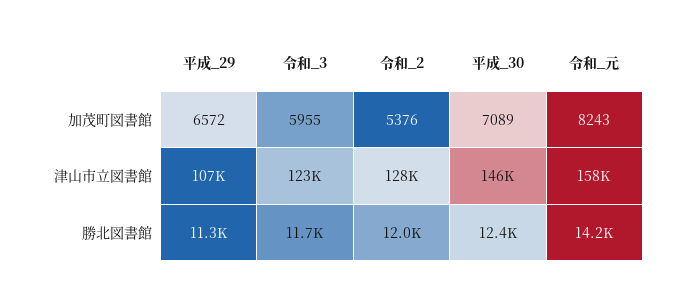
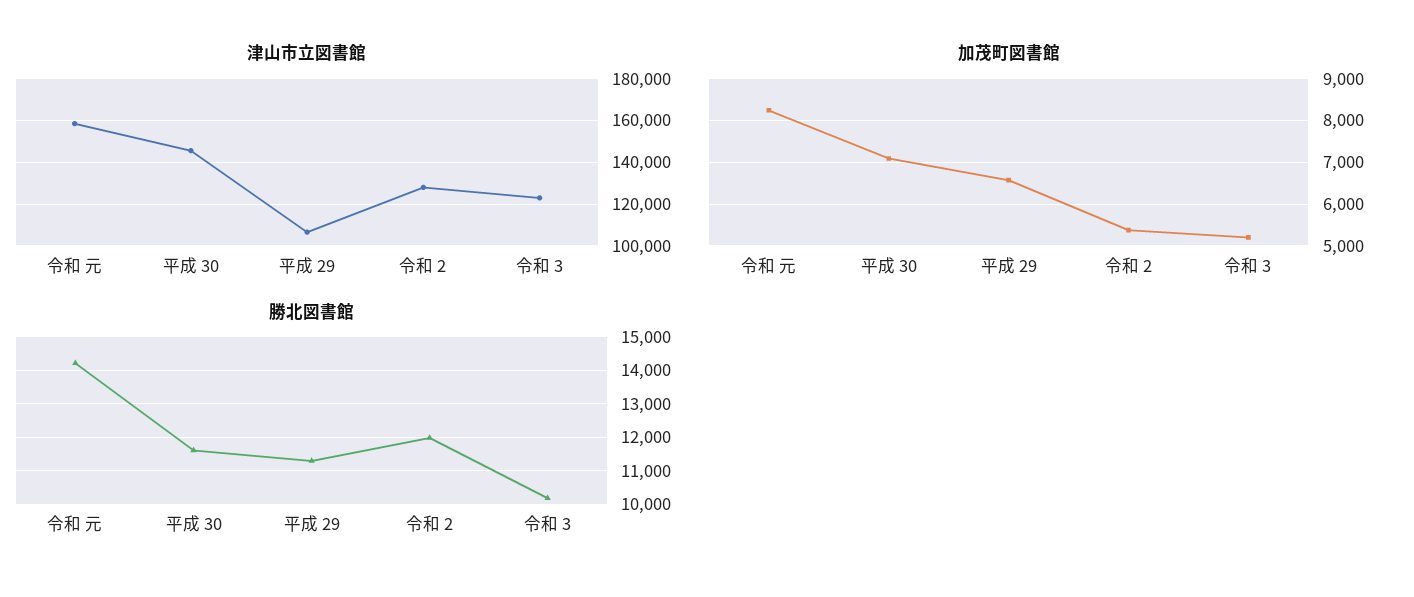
加茂町図書館, 令和_3: 5955 -> 5200
勝北図書館, 令和_3: 11700 -> 10200
勝北図書館, 平成_30: 12400 -> 11600

